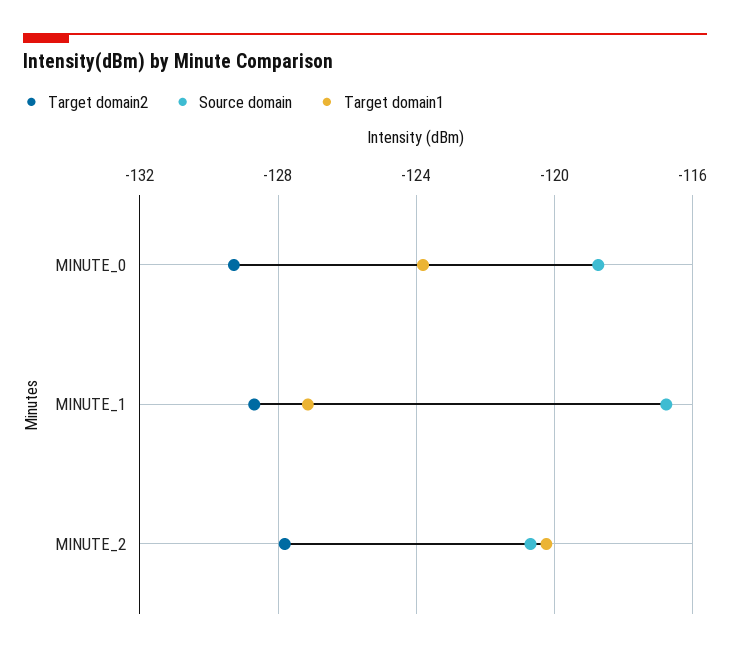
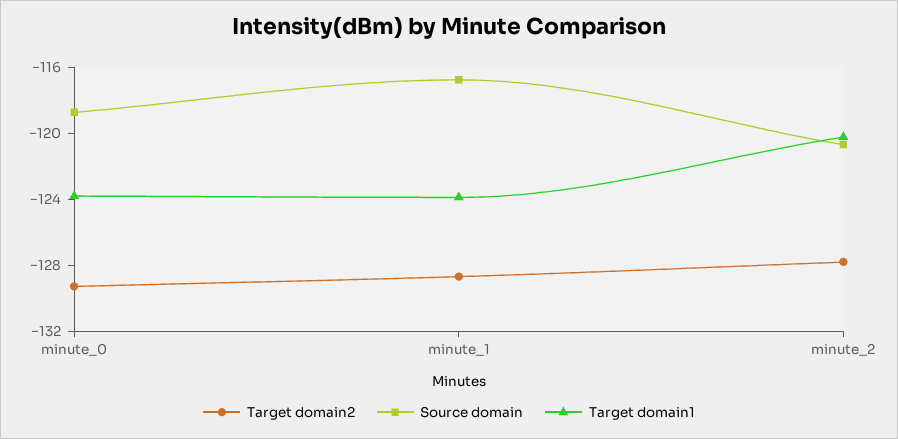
Target domain1, MINUTE_1: -127 -> -124

